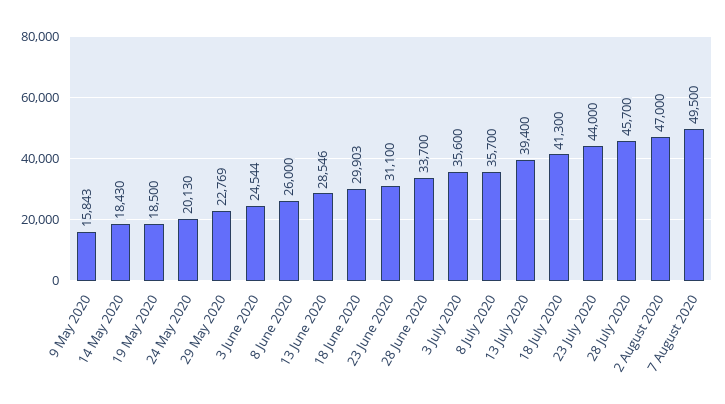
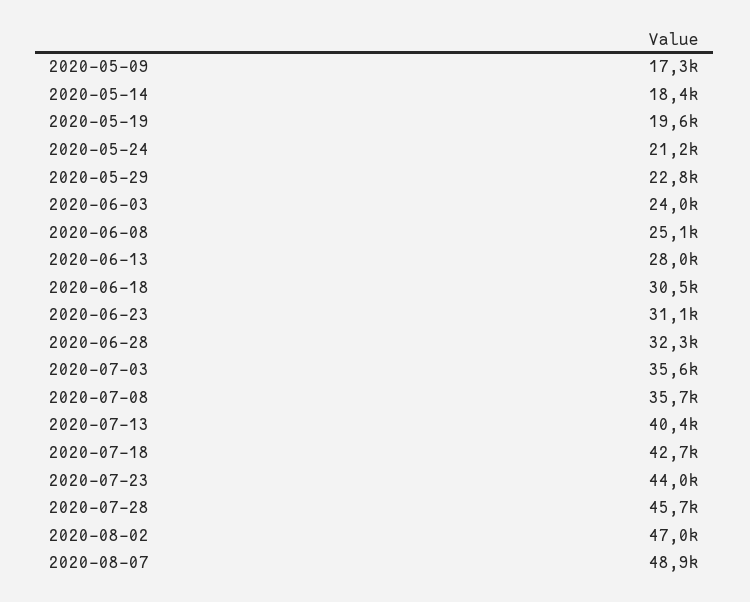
9 May 2020: 15843 -> 17300
19 May 2020: 18500 -> 19600
24 May 2020: 20130 -> 21200
3 June 2020: 24544 -> 24000
8 June 2020: 26000 -> 25100
13 June 2020: 28546 -> 28000
18 June 2020: 29903 -> 30500
28 June 2020: 33700 -> 32300
13 July 2020: 39400 -> 40400
18 July 2020: 41300 -> 42700
7 August 2020: 49500 -> 48900

